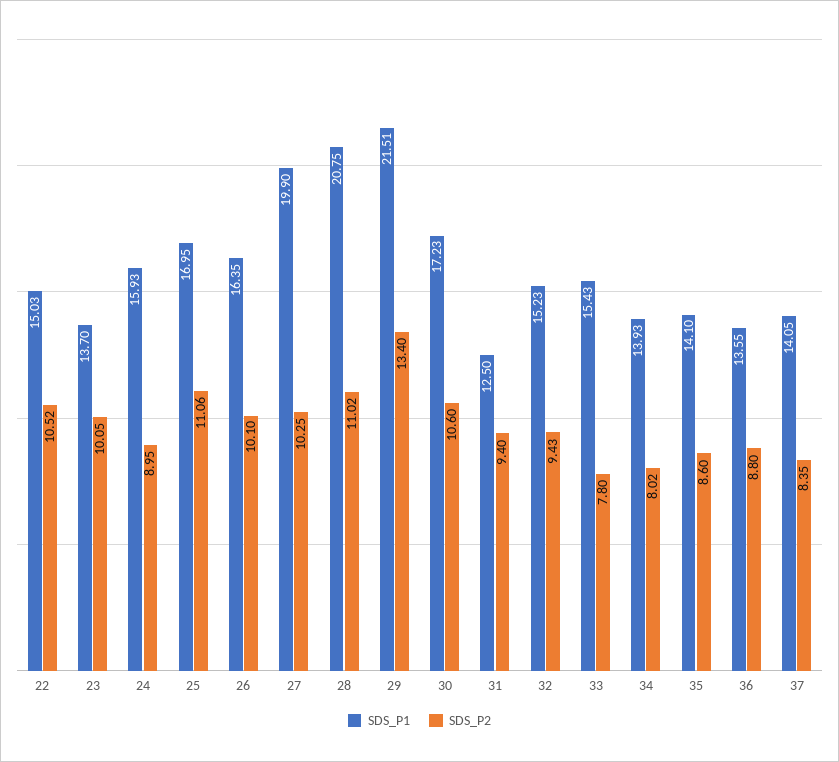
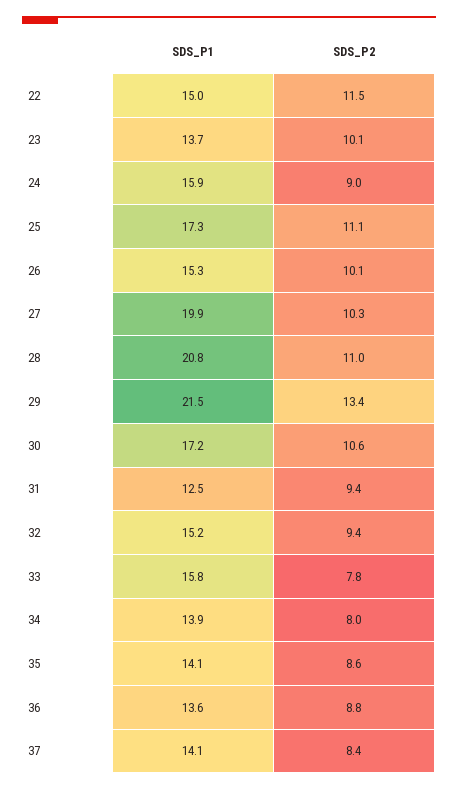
SDS_P2, 22: 10.52 -> 11.5
SDS_P1, 25: 16.95 -> 17.3
SDS_P1, 26: 16.35 -> 15.3
SDS_P1, 33: 15.43 -> 15.8

